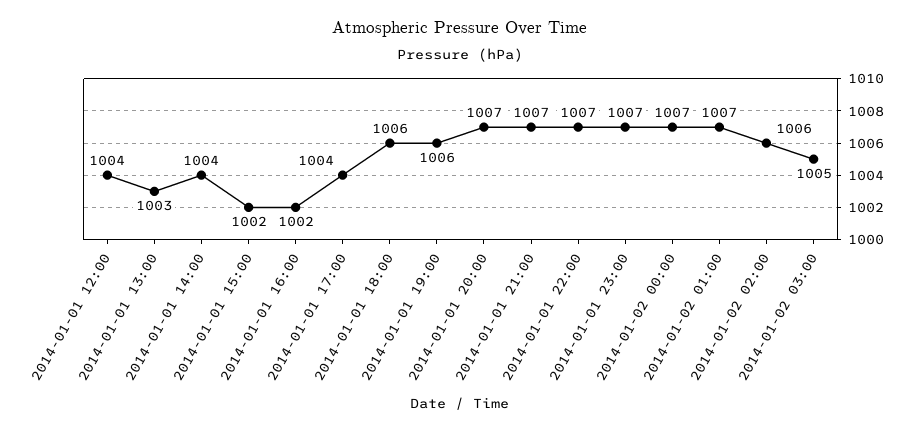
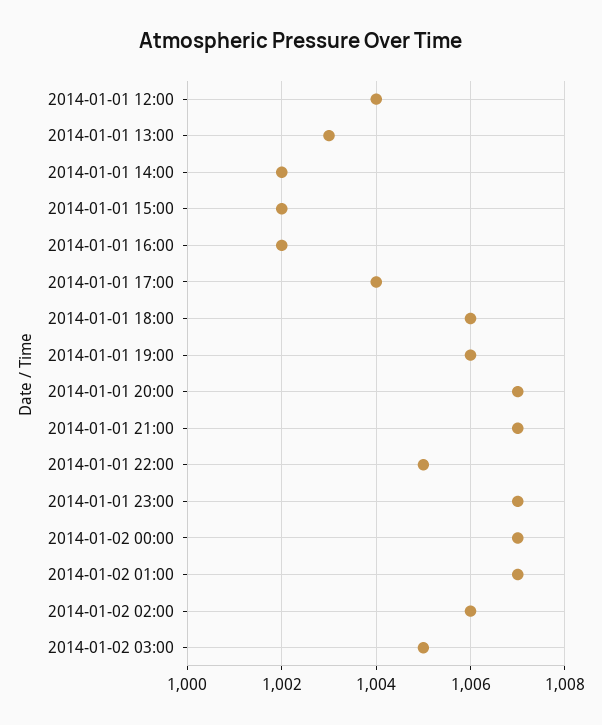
2014-01-01 14:00: 1004 -> 1002
2014-01-01 22:00: 1007 -> 1005

